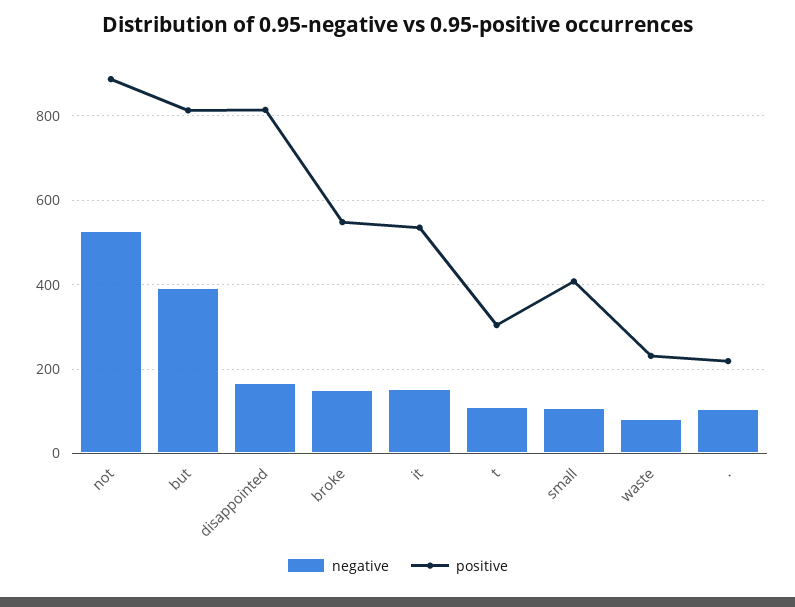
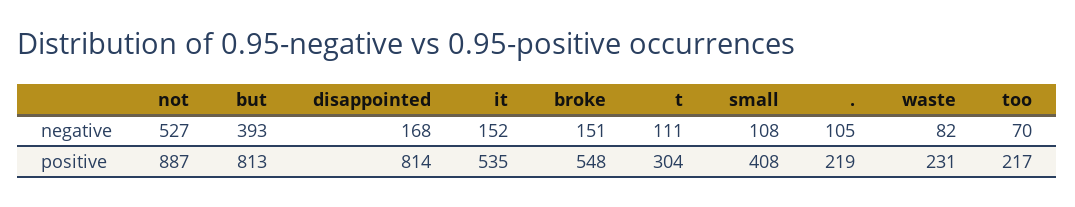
negative, too: none -> 70
positive, too: none -> 217

